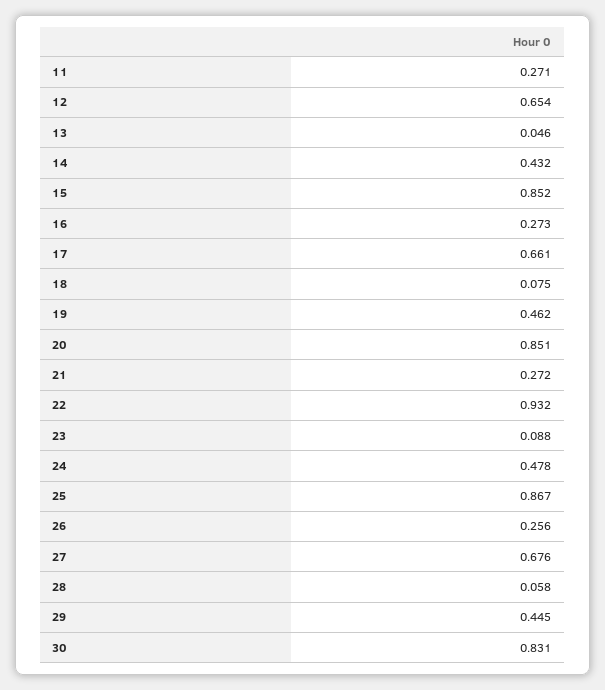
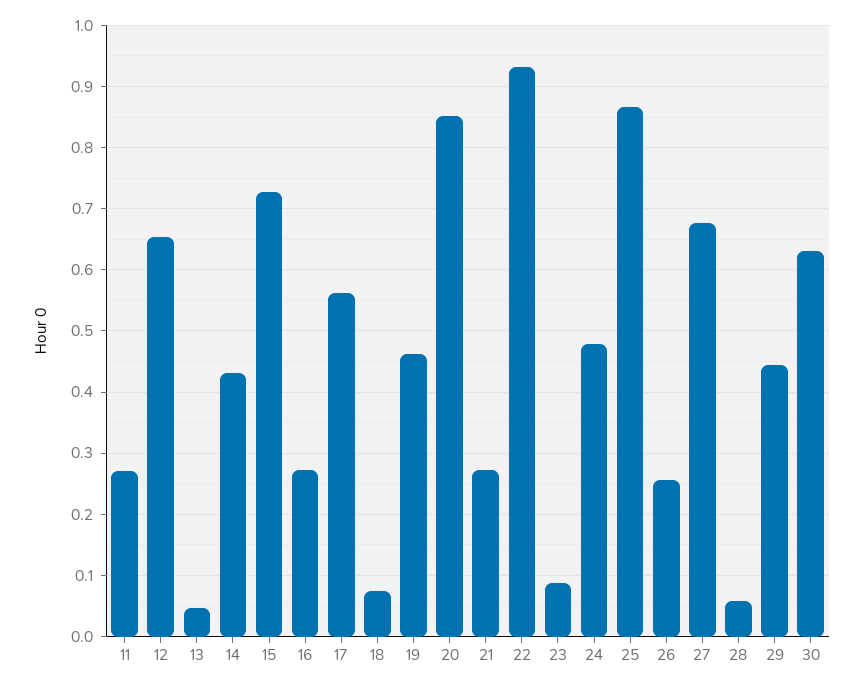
15: 0.852 -> 0.73
17: 0.661 -> 0.56
30: 0.831 -> 0.63

